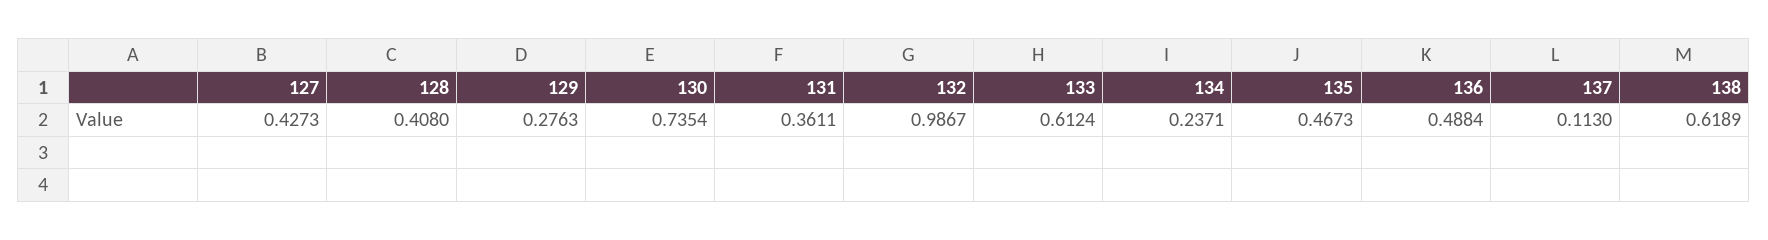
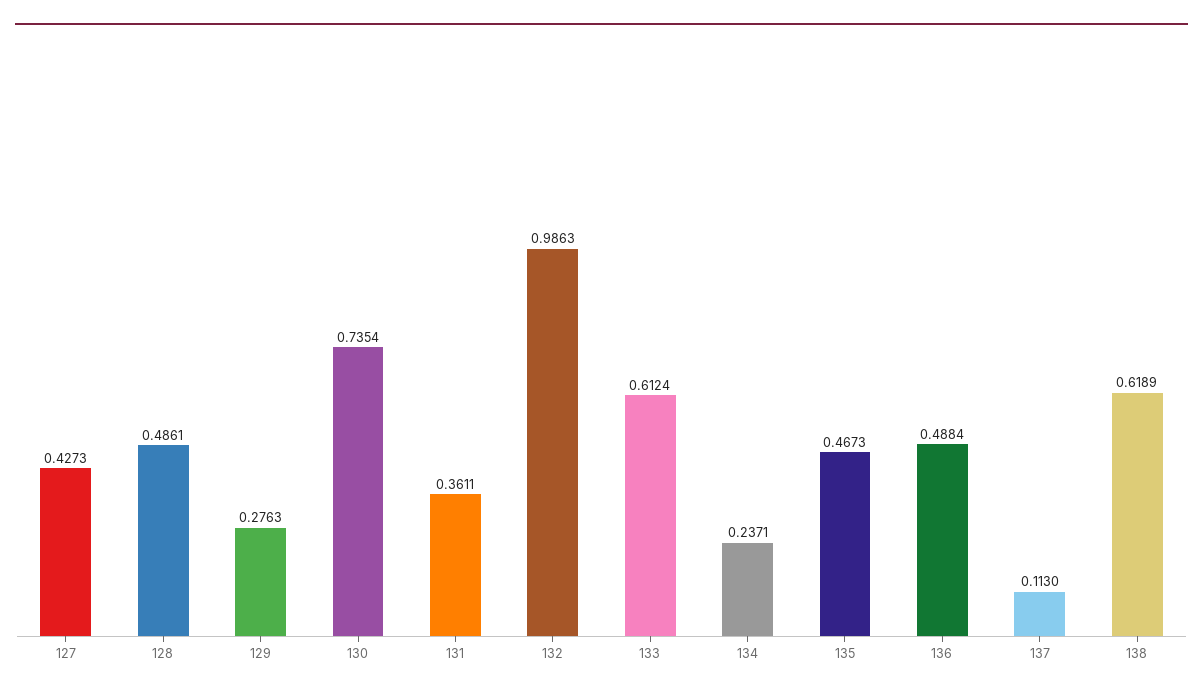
128: 0.408 -> 0.4861
132: 0.9867 -> 0.9863

